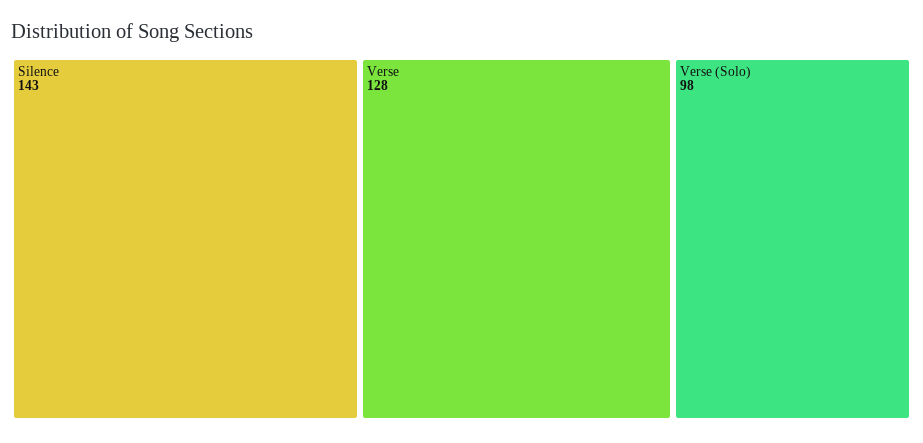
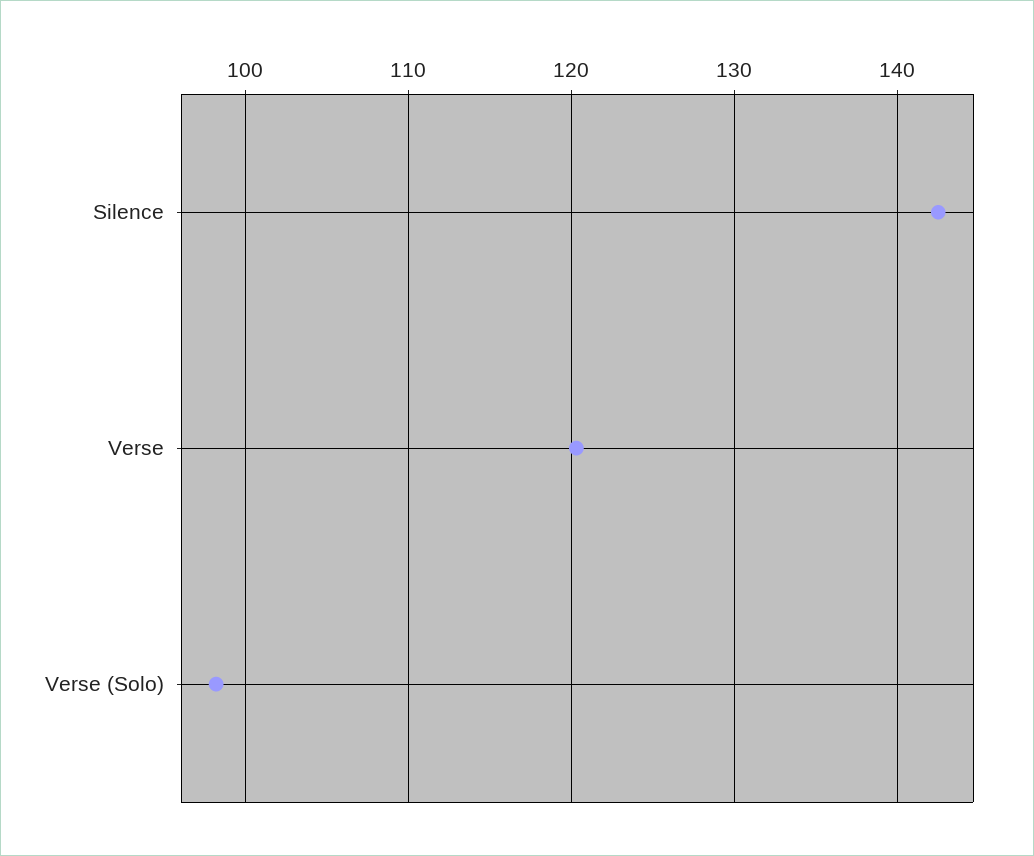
Verse: 128 -> 120

